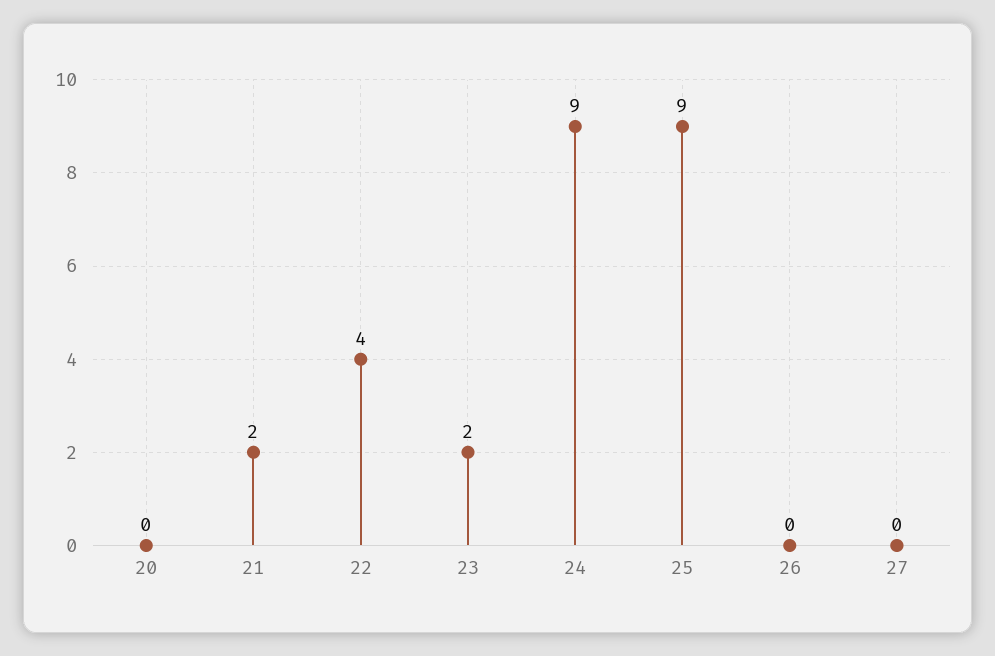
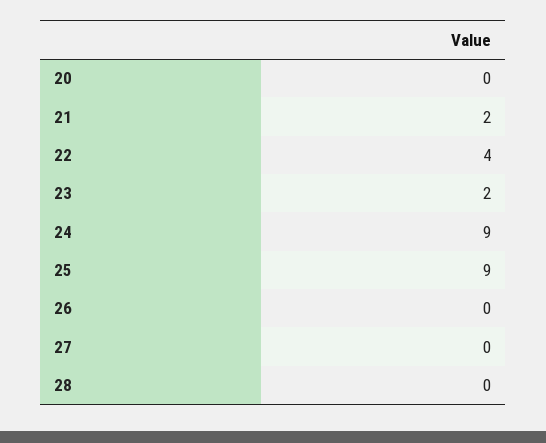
28: none -> 0

